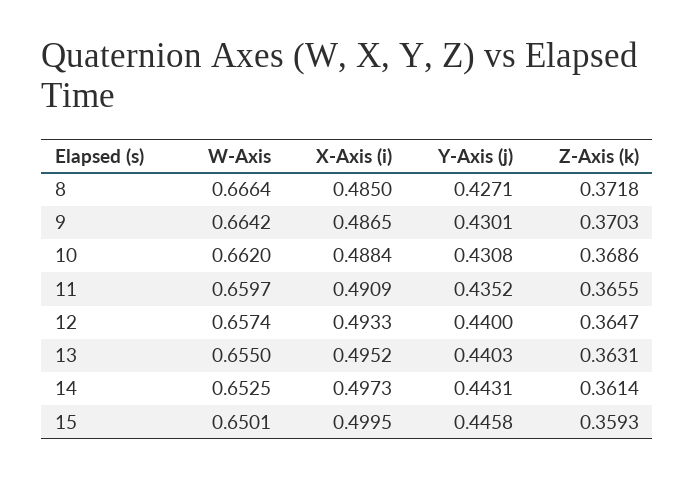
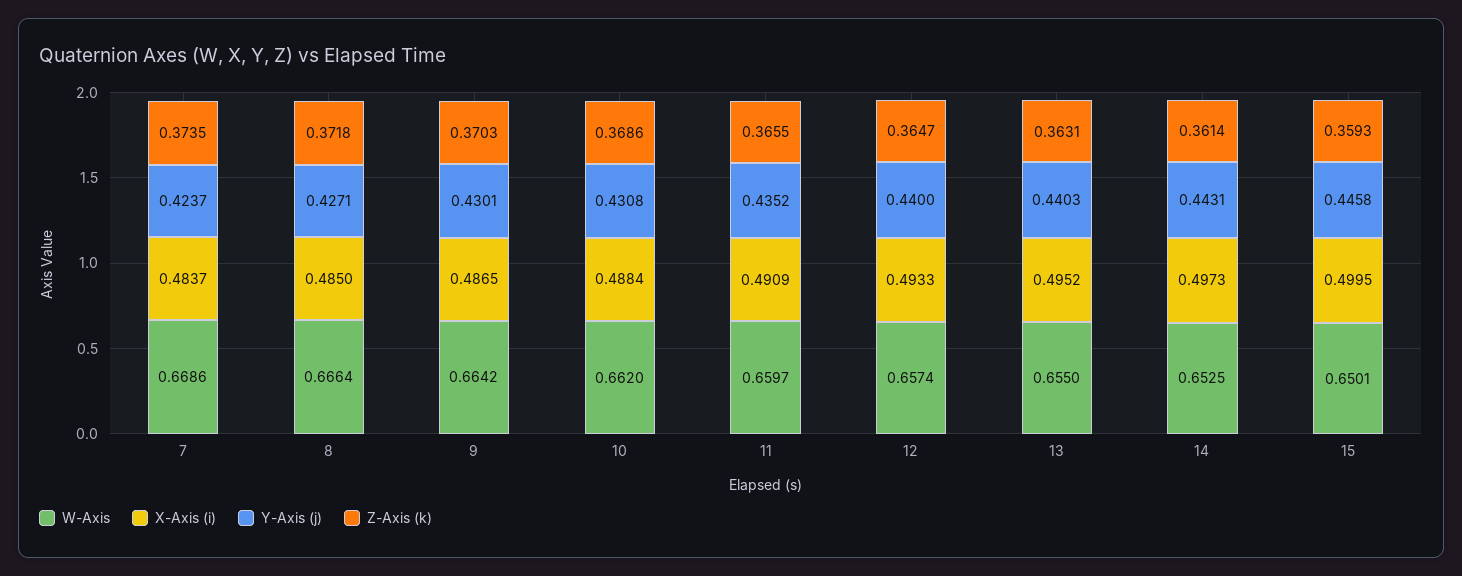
W-Axis, 7: none -> 0.6686
X-Axis (i), 7: none -> 0.4837
Y-Axis (j), 7: none -> 0.4237
Z-Axis (k), 7: none -> 0.3735

